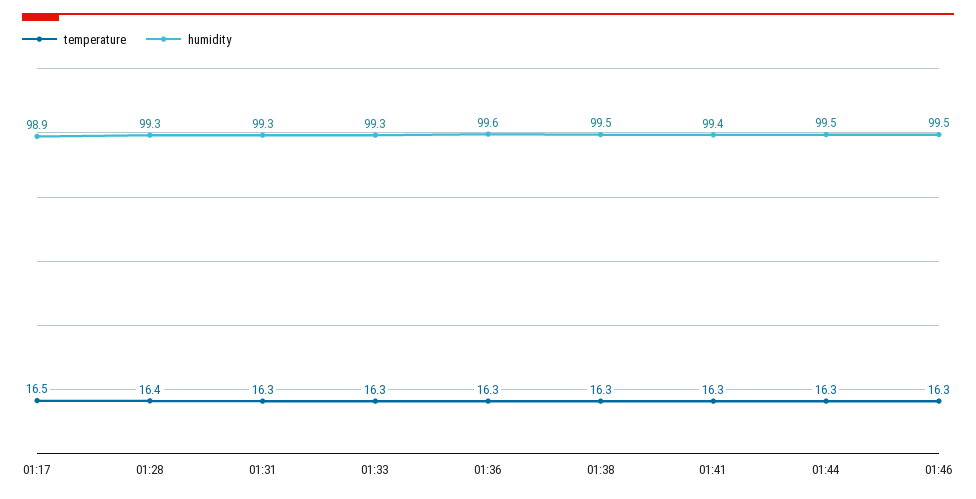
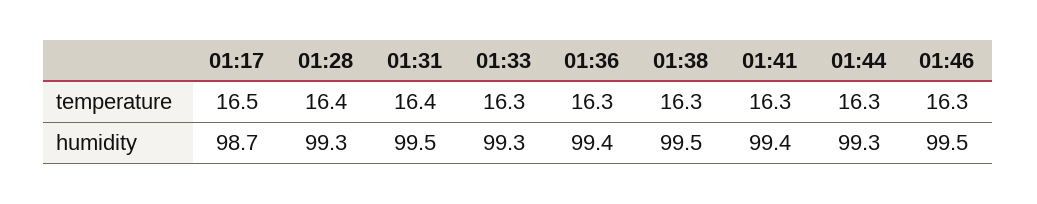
humidity, 01:17: 98.9 -> 98.7
temperature, 01:31: 16.3 -> 16.4
humidity, 01:31: 99.3 -> 99.5
humidity, 01:36: 99.6 -> 99.4
humidity, 01:44: 99.5 -> 99.3

